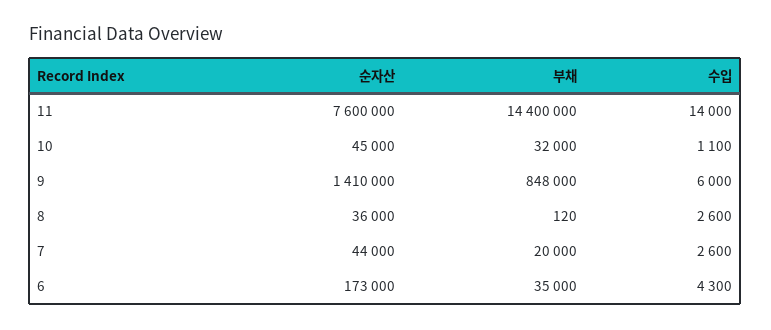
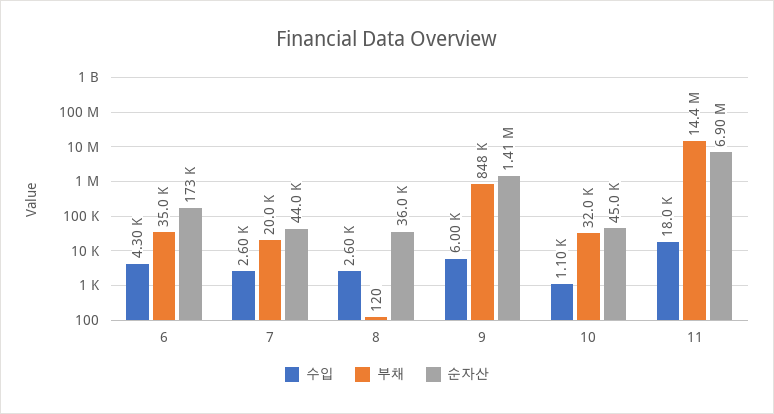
순자산, 11: 7600000 -> 6900000
수입, 11: 14000 -> 18000

